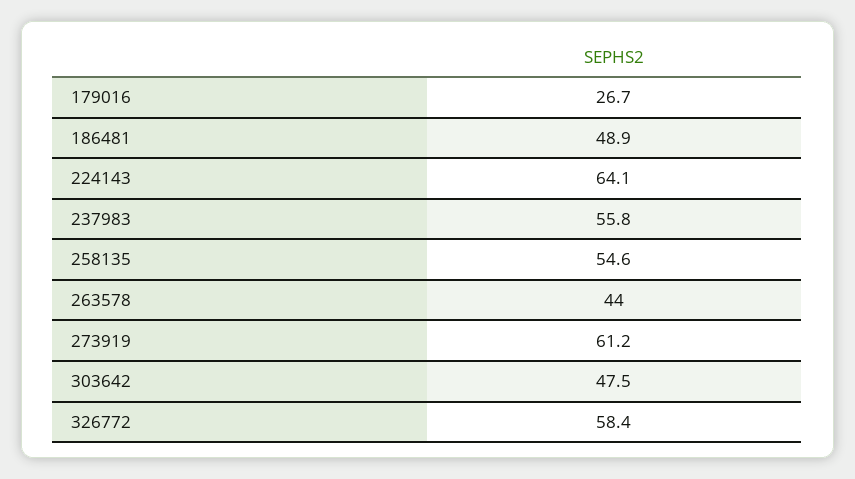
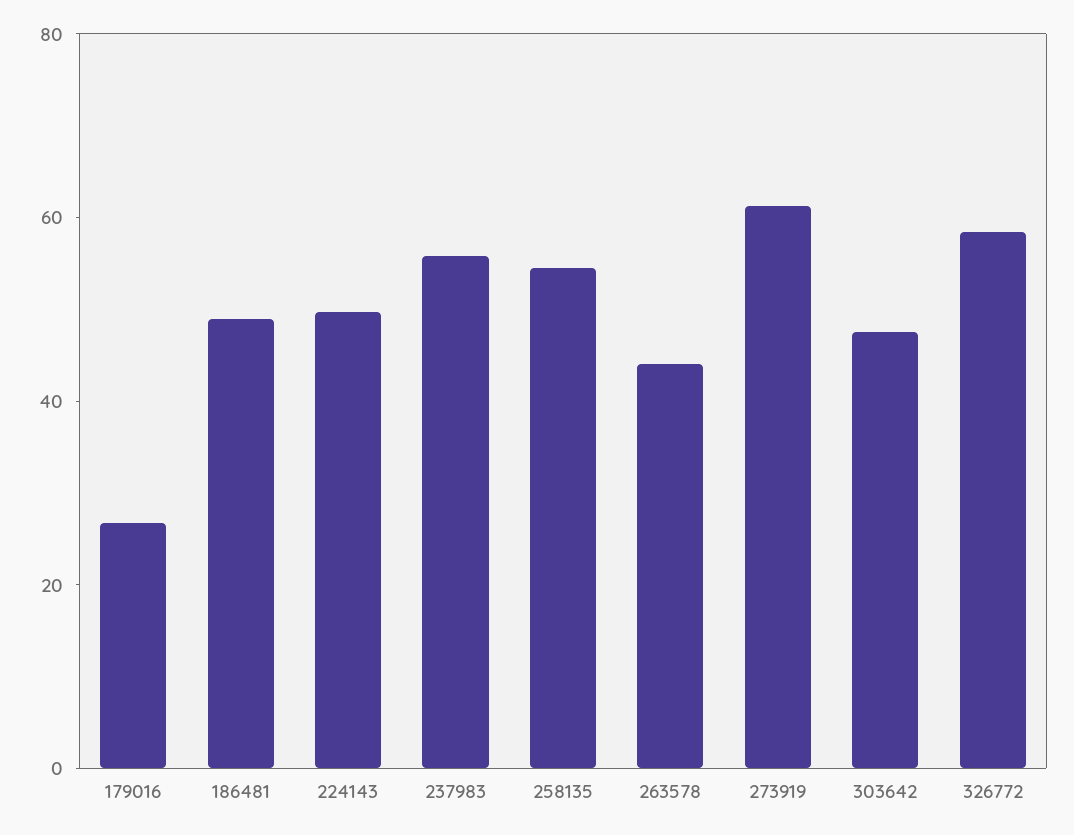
224143: 64.1 -> 50

